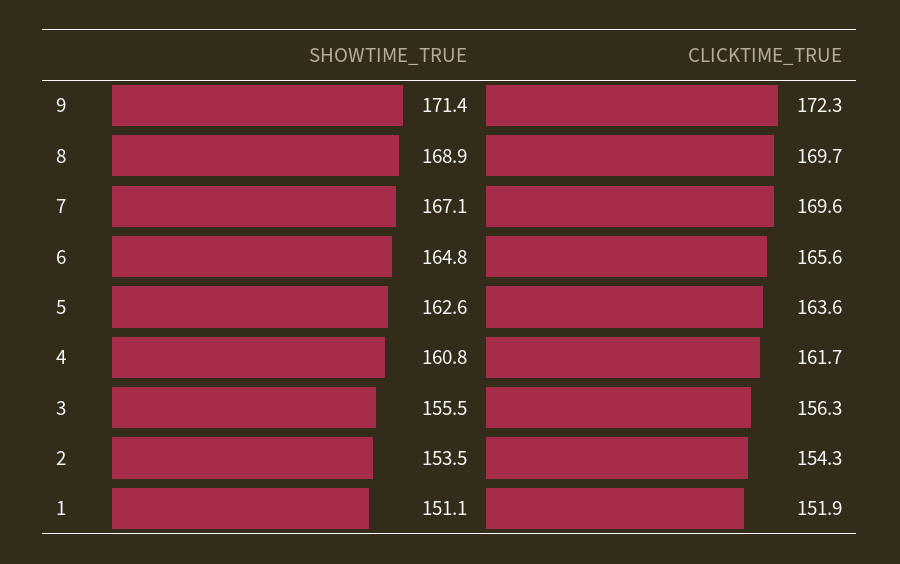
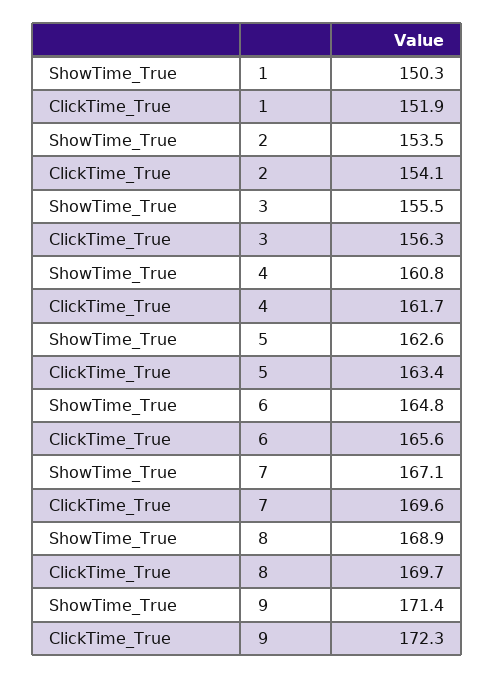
CLICKTIME_TRUE, 5: 163.6 -> 163.4
CLICKTIME_TRUE, 2: 154.3 -> 154.1
SHOWTIME_TRUE, 1: 151.1 -> 150.3

